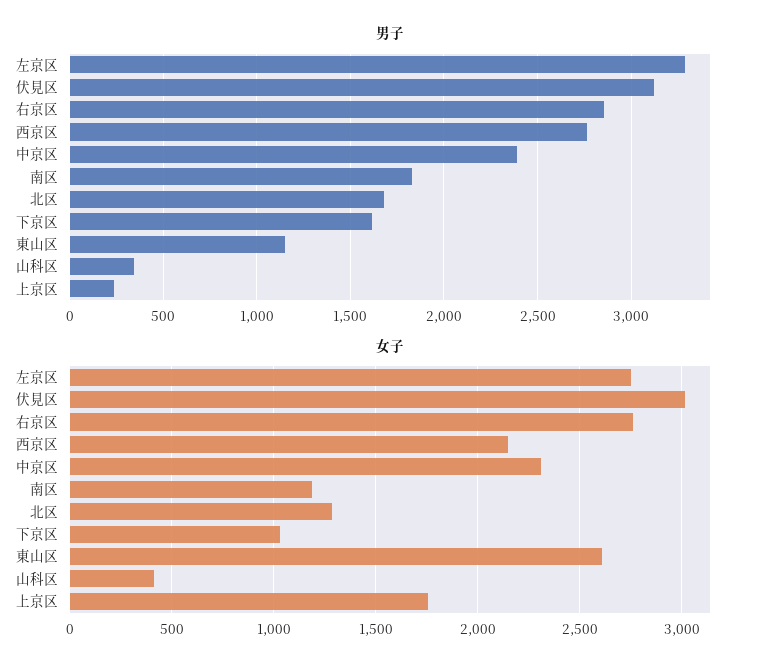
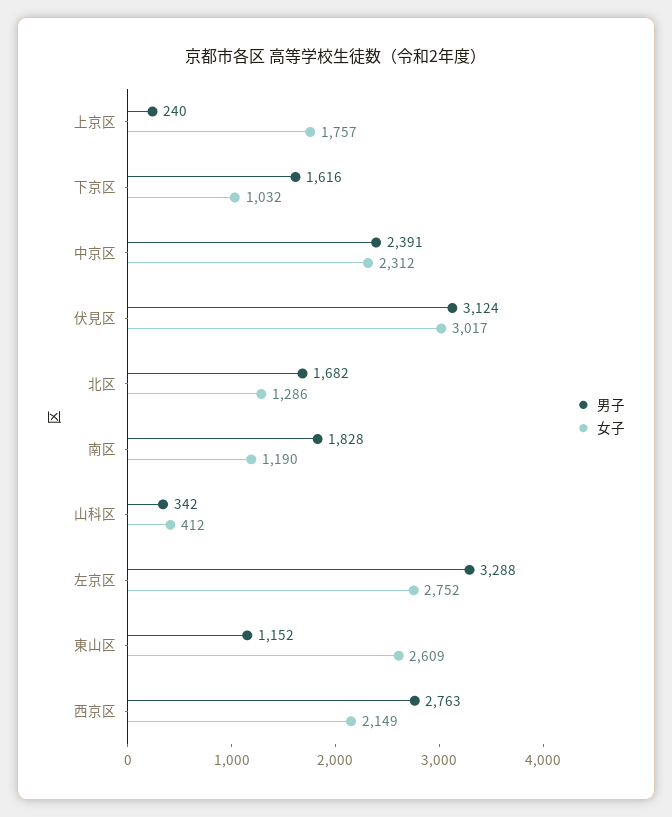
男子, 右京区: 2850 -> none
女子, 右京区: 2750 -> none

